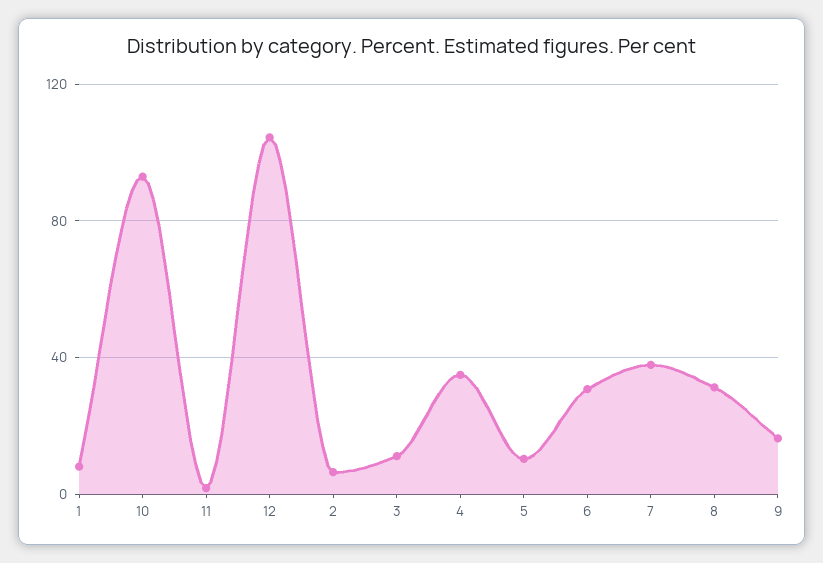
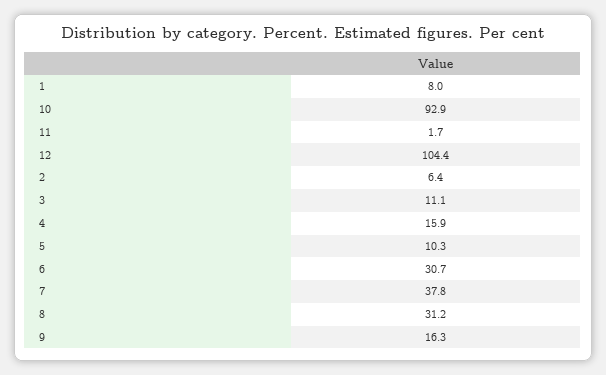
4: 35 -> 15.9

